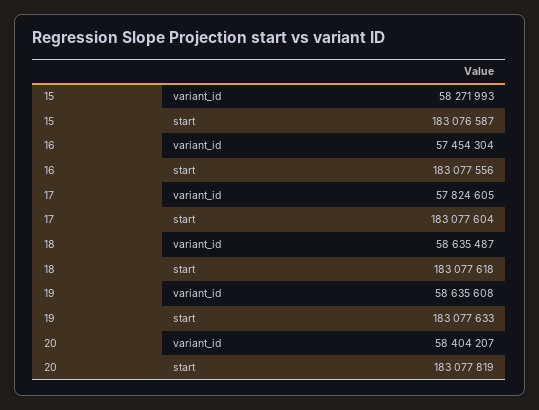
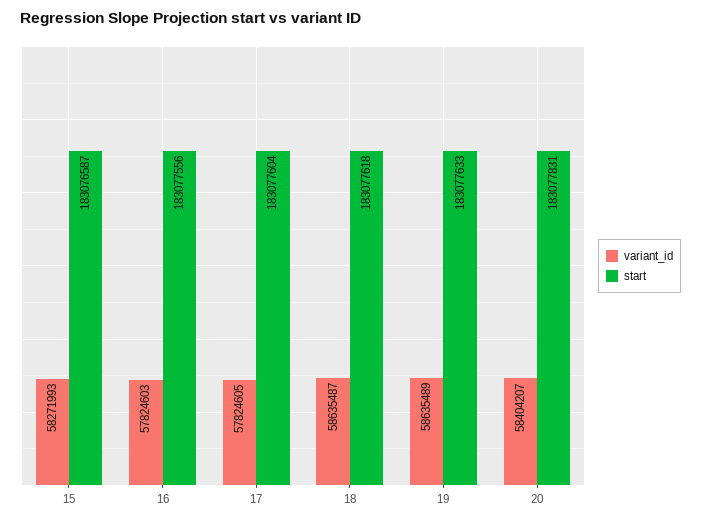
variant_id, 16: 57454304 -> 57824603
variant_id, 19: 58635608 -> 58635489
start, 20: 183077819 -> 183077831

